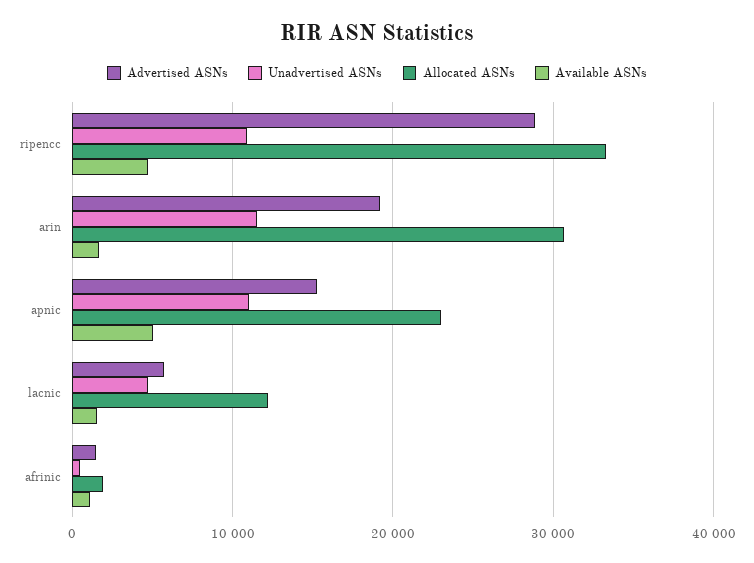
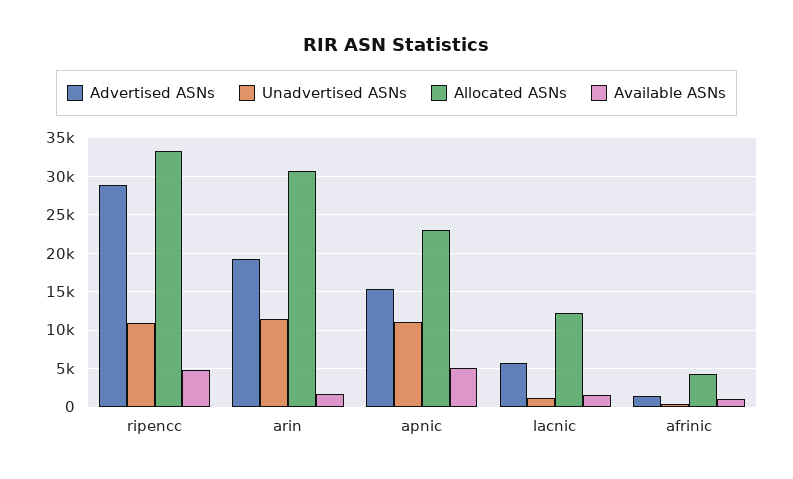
Unadvertised ASNs, lacnic: 5000 -> 1000
Allocated ASNs, afrinic: 2000 -> 4000

